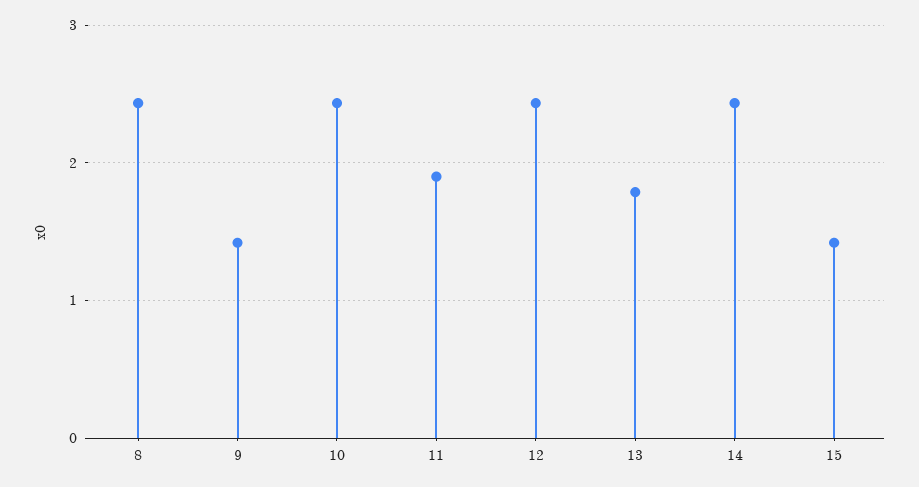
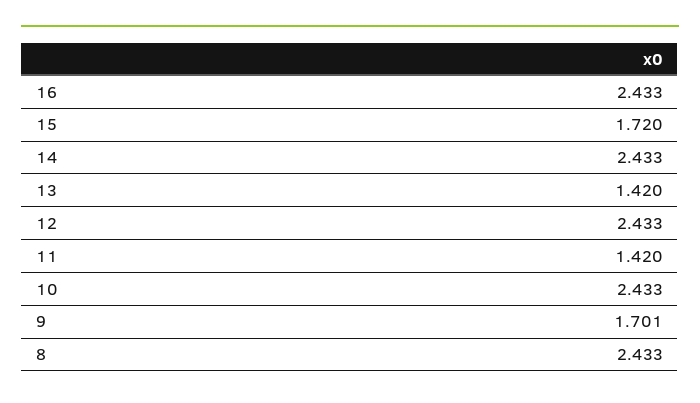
9: 1.4 -> 1.701
11: 1.9 -> 1.42
13: 1.8 -> 1.42
15: 1.4 -> 1.72
16: none -> 2.433

